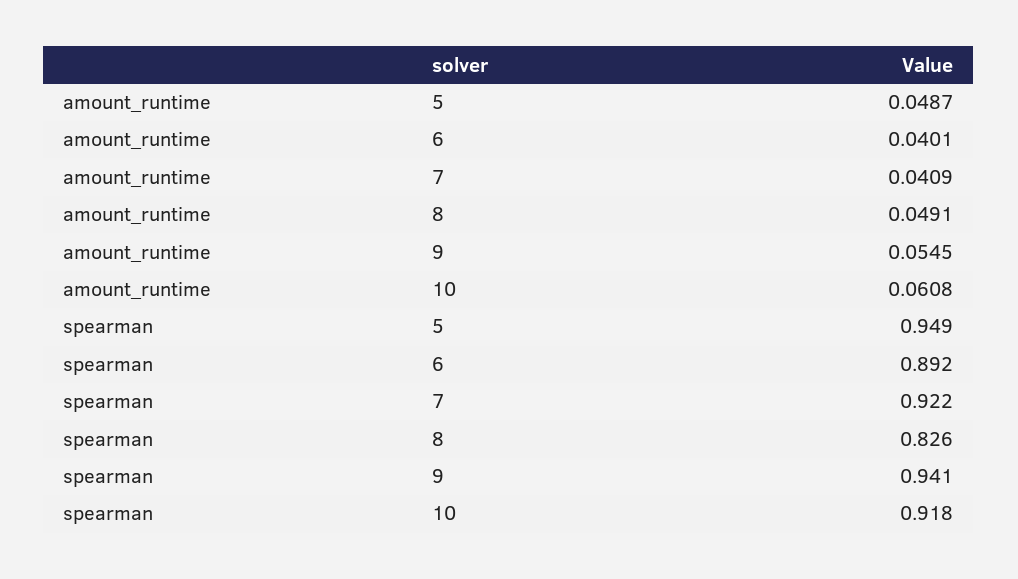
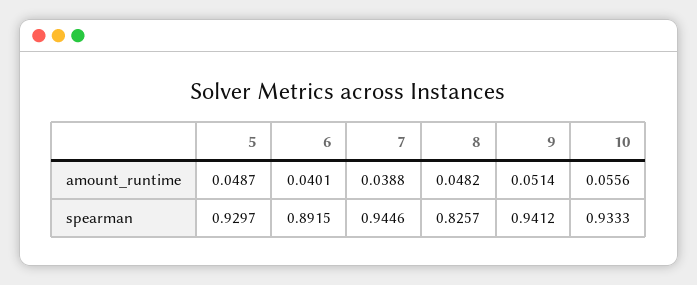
amount_runtime, 7: 0.0409 -> 0.0388
amount_runtime, 8: 0.0491 -> 0.0482
amount_runtime, 9: 0.0545 -> 0.0514
amount_runtime, 10: 0.0608 -> 0.0556
spearman, 5: 0.949 -> 0.9297
spearman, 7: 0.922 -> 0.9446
spearman, 10: 0.918 -> 0.9333

